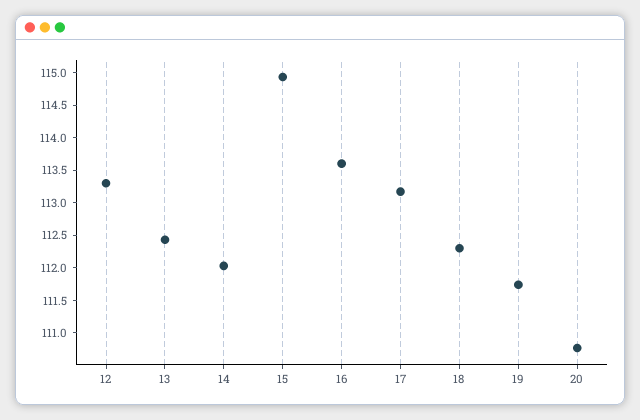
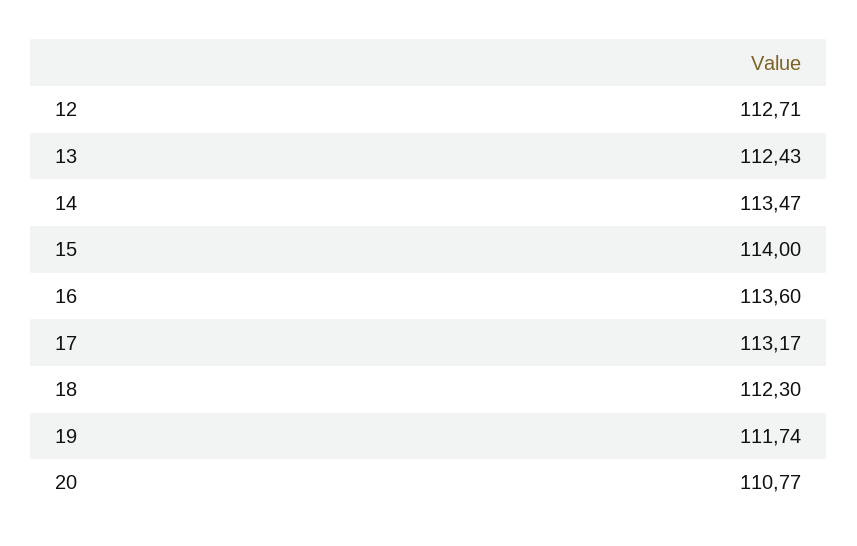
12: 113.25 -> 112.71
14: 112 -> 113.47
15: 115 -> 114

